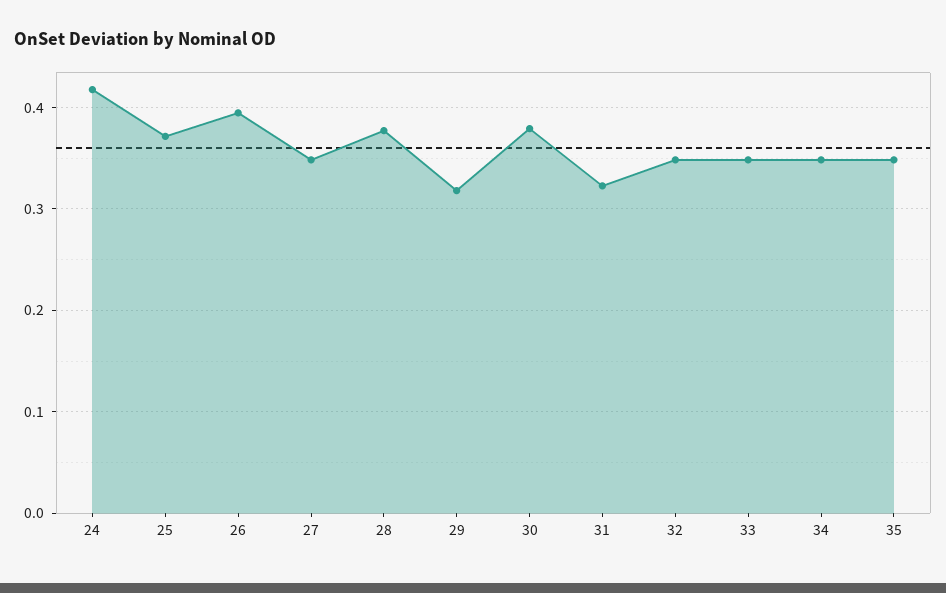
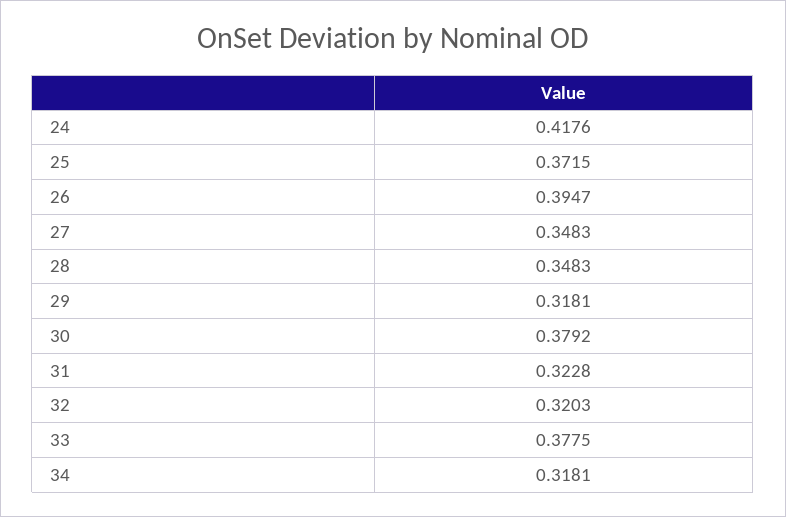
28: 0.38 -> 0.3483
32: 0.35 -> 0.3203
33: 0.35 -> 0.3775
34: 0.35 -> 0.3181
35: 0.35 -> none

